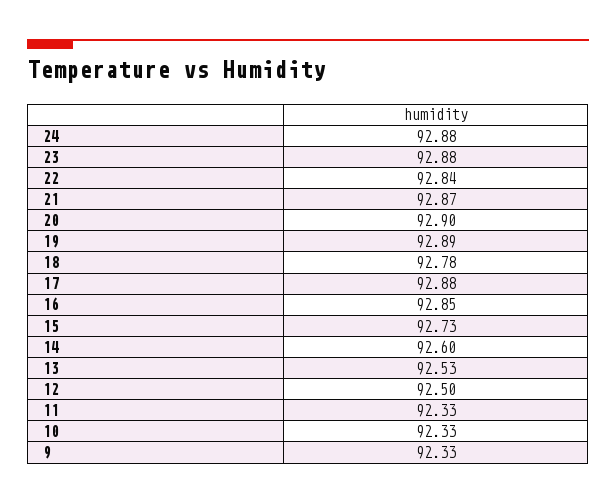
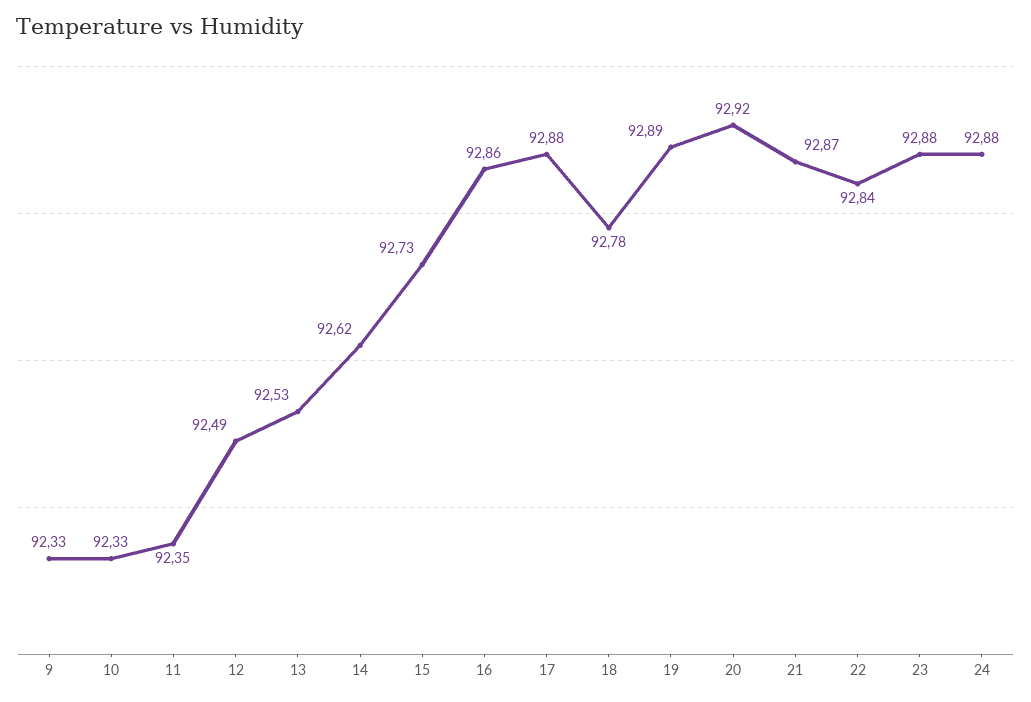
20: 92.9 -> 92.92
16: 92.85 -> 92.86
14: 92.6 -> 92.62
12: 92.5 -> 92.49
11: 92.33 -> 92.35

